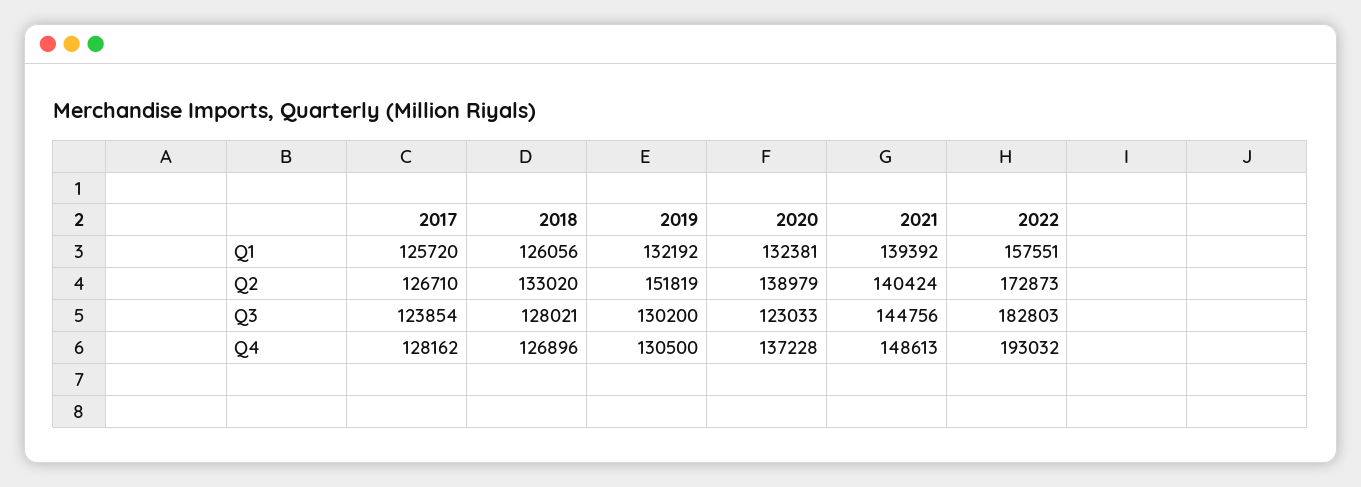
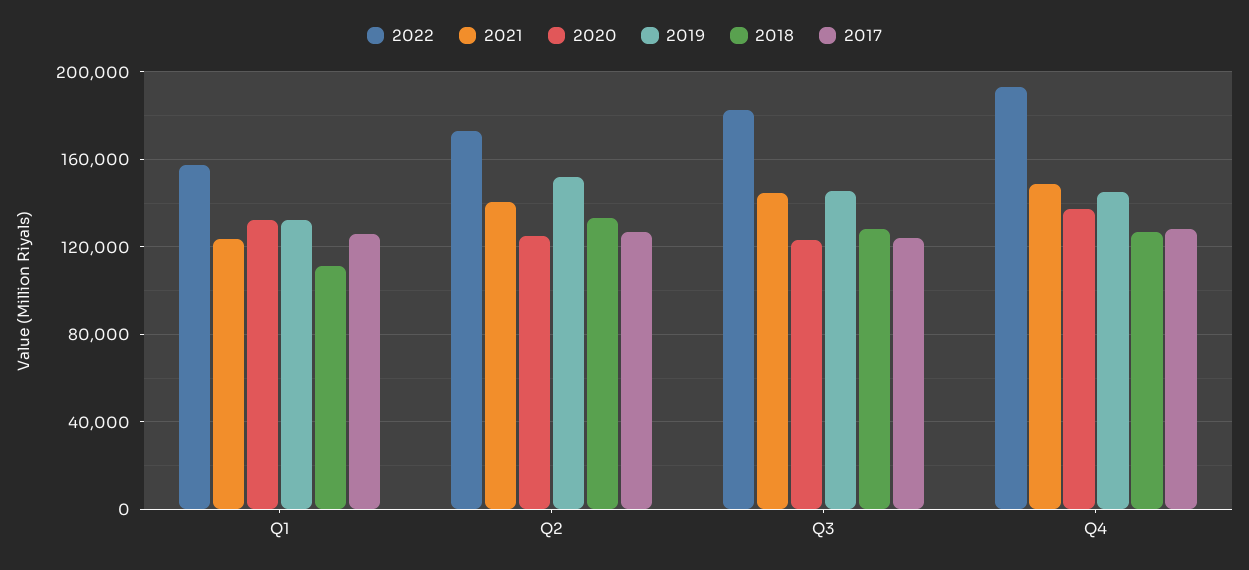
2018, Q1: 126056 -> 110000
2021, Q1: 139392 -> 125000
2020, Q2: 138979 -> 125000
2019, Q3: 130200 -> 145000
2019, Q4: 130500 -> 145000

